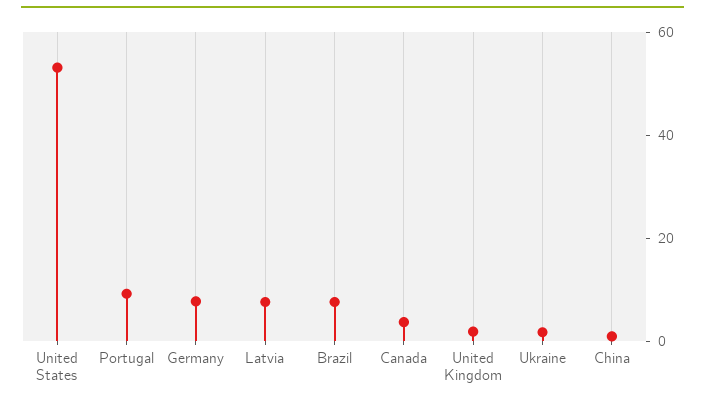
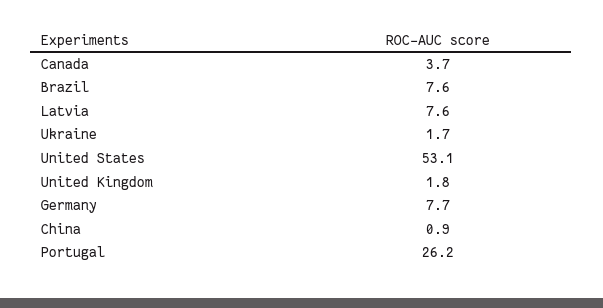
Portugal: 10 -> 26.2

